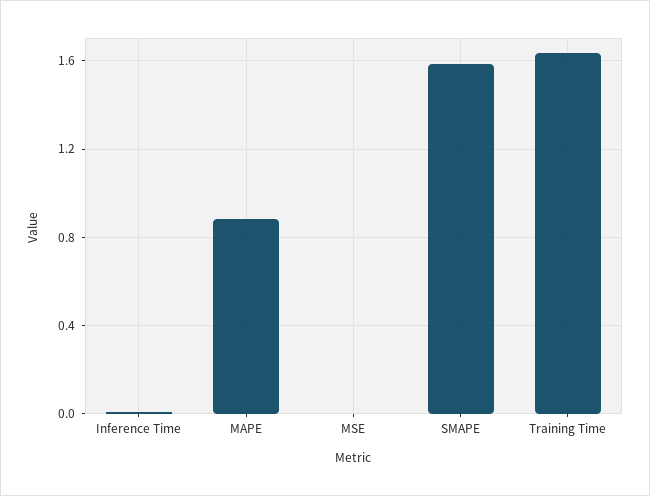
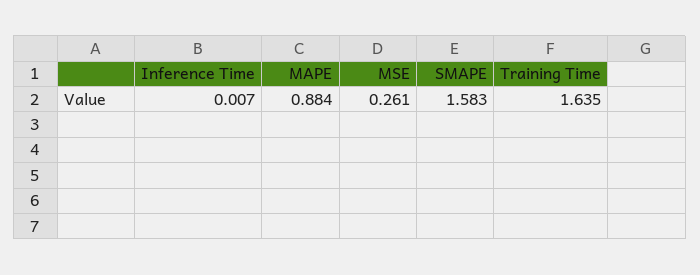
MSE: 0 -> 0.261

